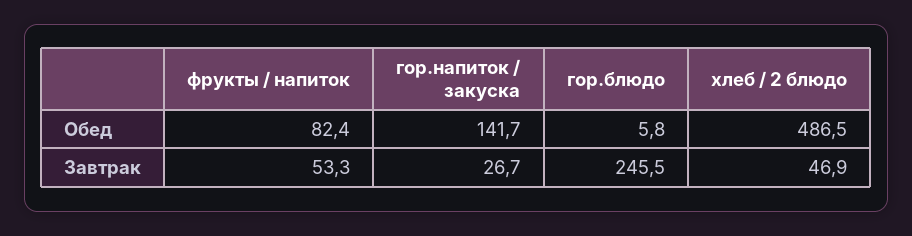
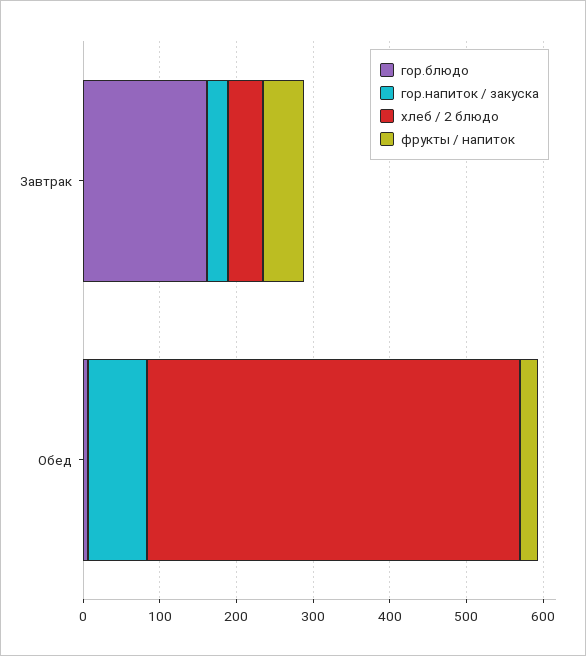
фрукты / напиток, Обед: 82.4 -> 20
гор.напиток / закуска, Обед: 141.7 -> 80
гор.блюдо, Завтрак: 245.5 -> 160

